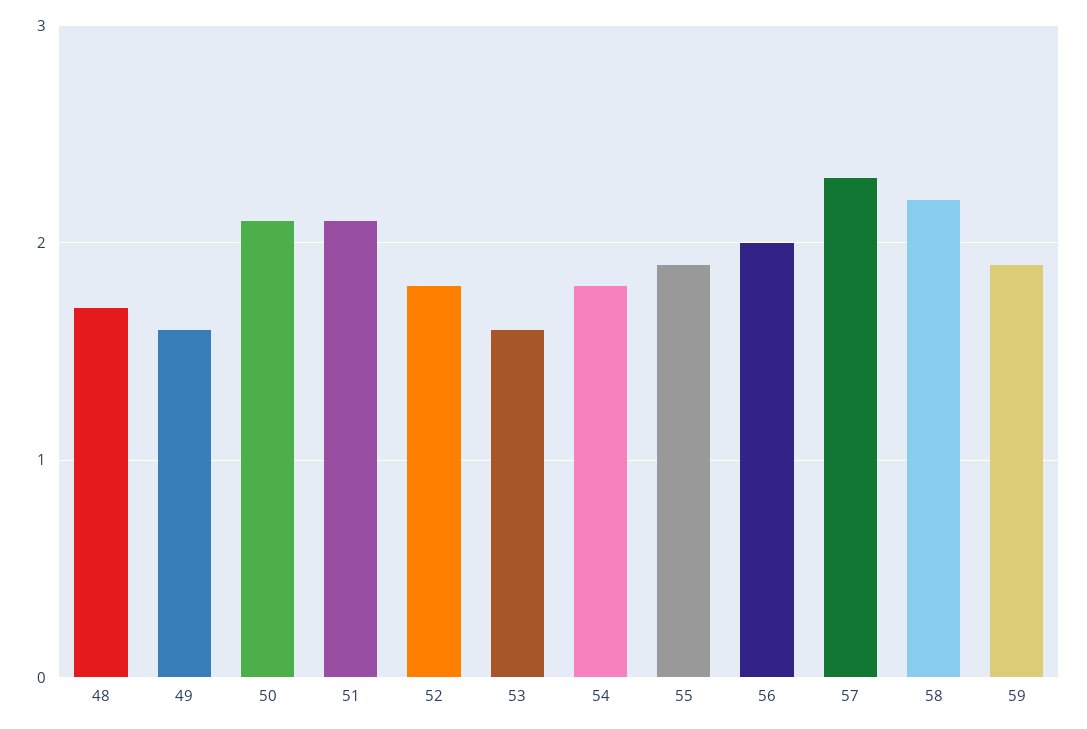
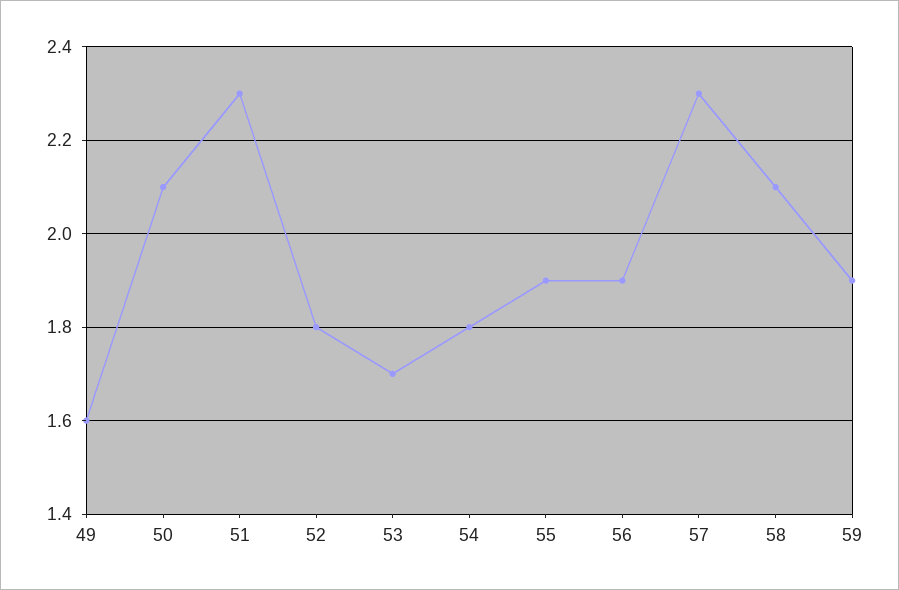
48: 1.7 -> none
51: 2.1 -> 2.3
53: 1.6 -> 1.7
56: 2 -> 1.9
58: 2.2 -> 2.1

